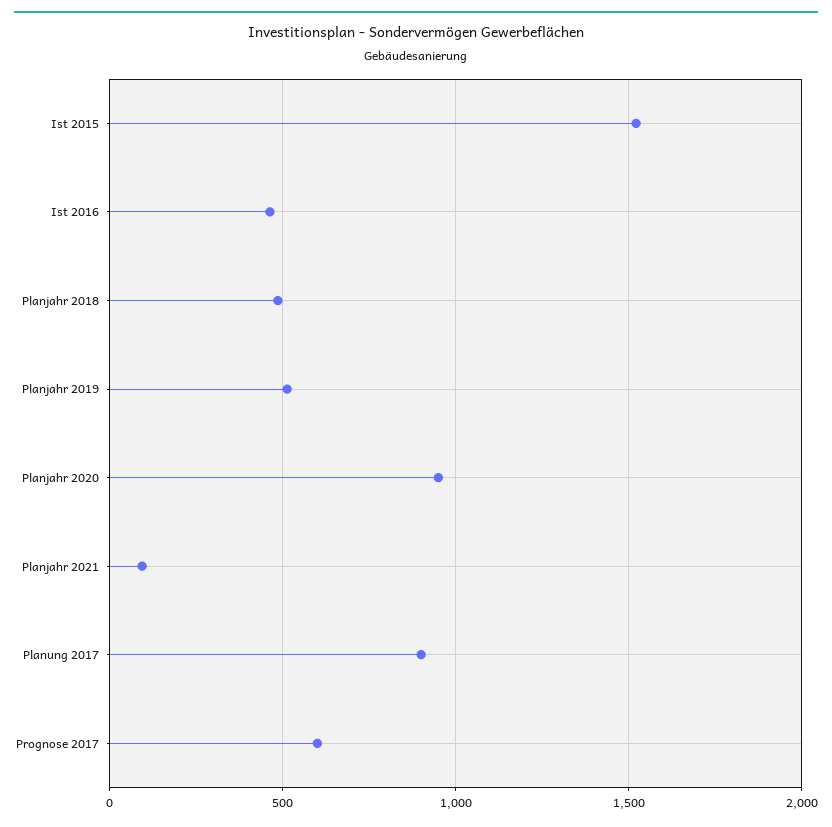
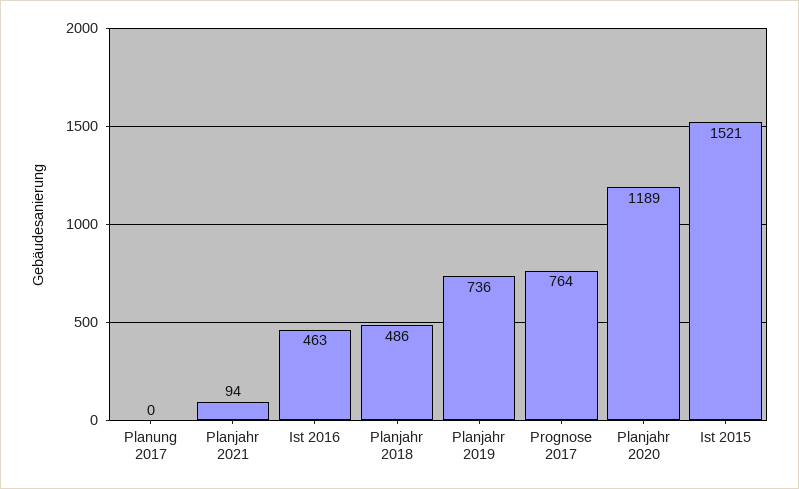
Planjahr 2019: 500 -> 736
Planjahr 2020: 950 -> 1189
Planung 2017: 900 -> 0
Prognose 2017: 600 -> 764

